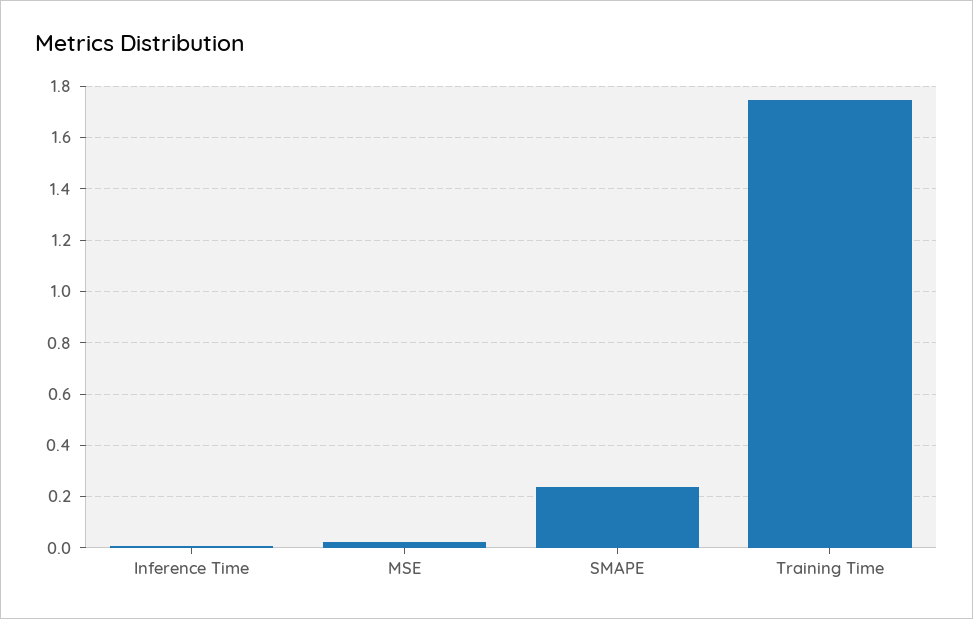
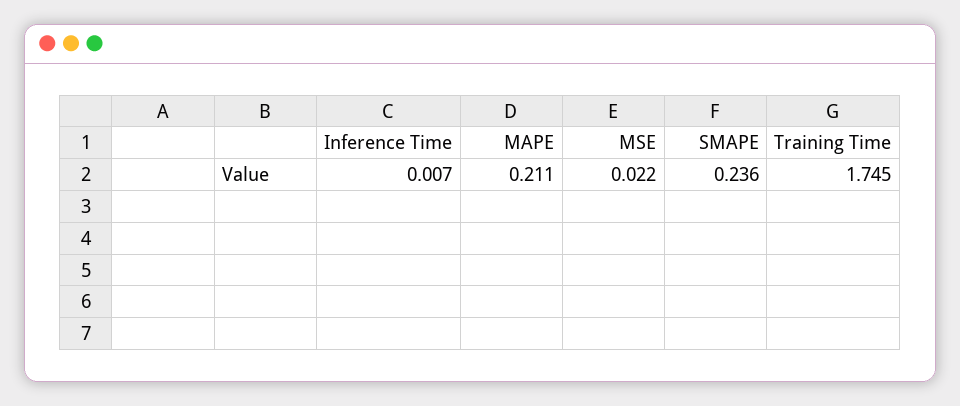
MAPE: none -> 0.211

